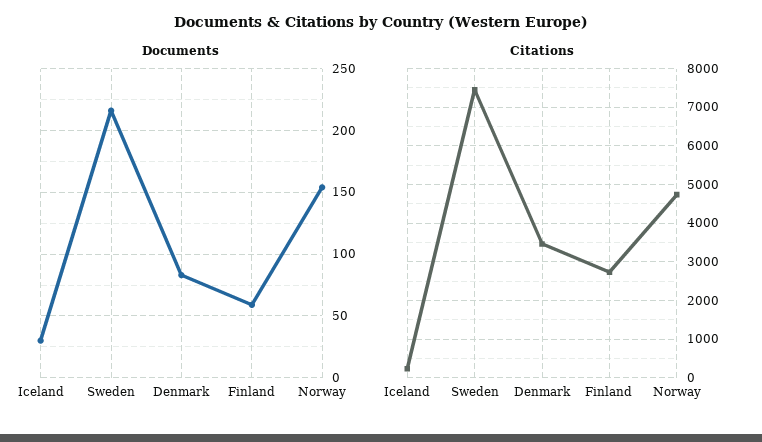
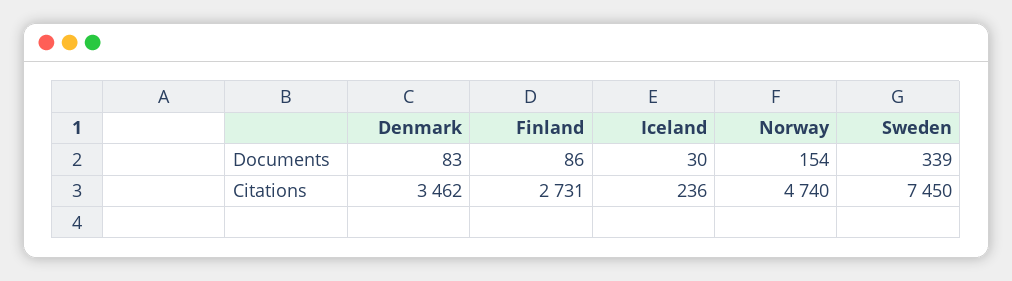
Documents, Sweden: 215 -> 339
Documents, Finland: 60 -> 86

